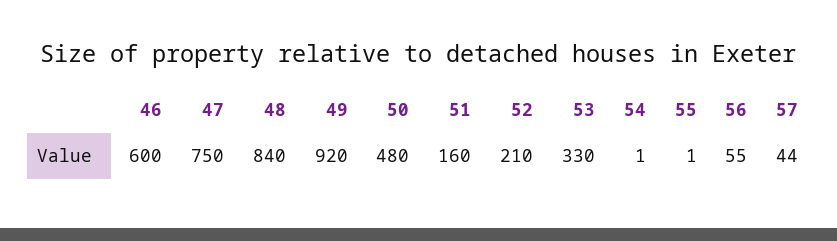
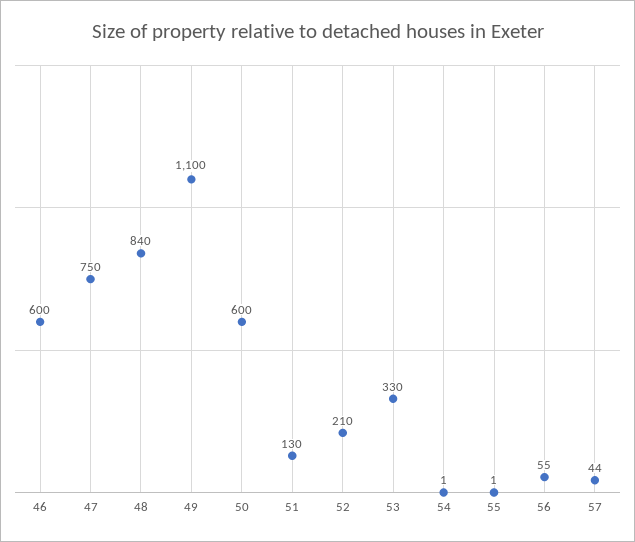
49: 920 -> 1100
50: 480 -> 600
51: 160 -> 130

